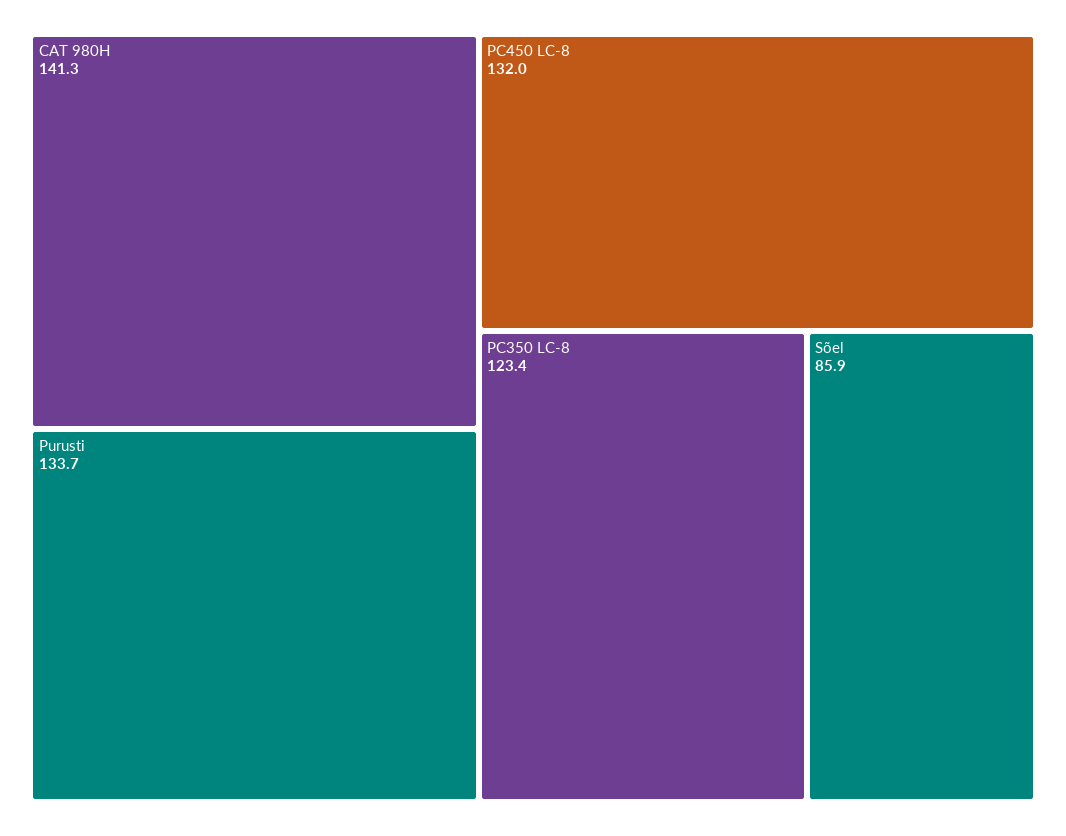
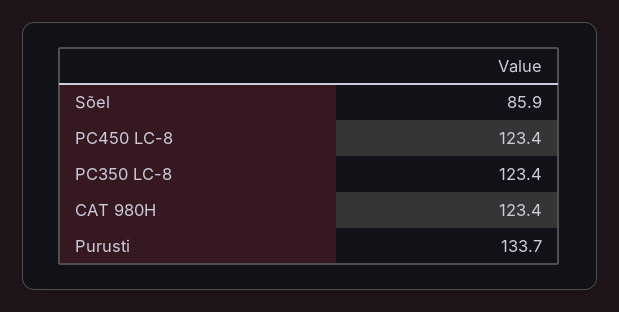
CAT 980H: 141.3 -> 123.4
PC450 LC-8: 132 -> 123.4

